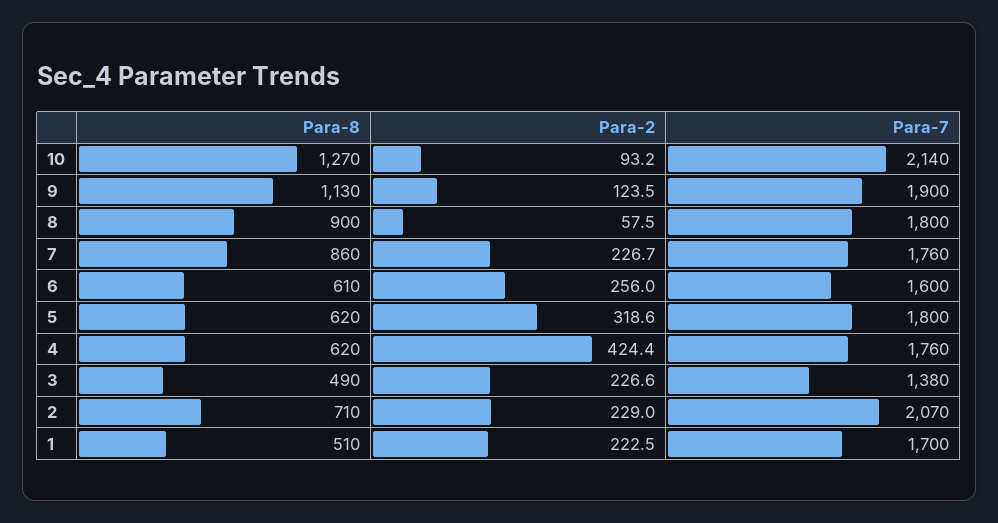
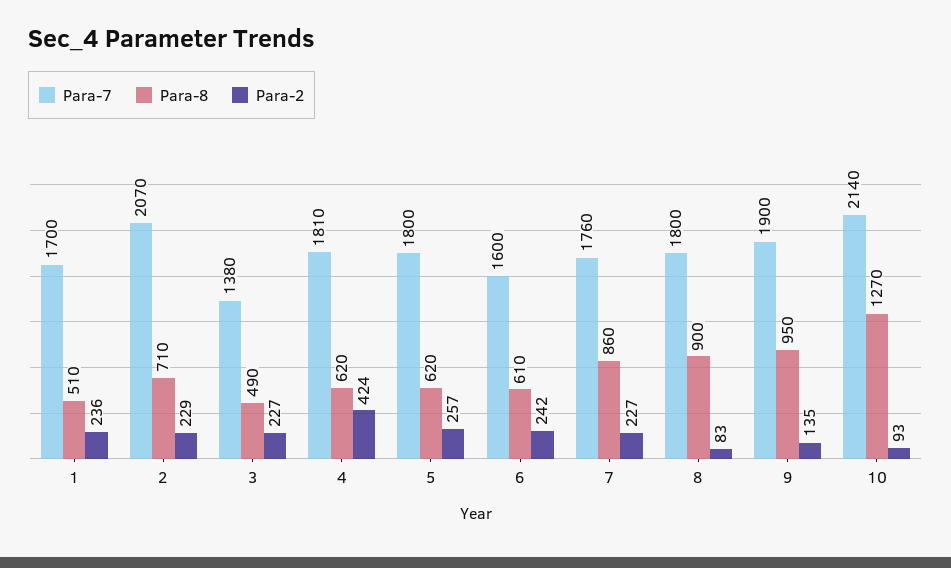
Para-8, 9: 1130 -> 950
Para-2, 9: 123.5 -> 135
Para-2, 8: 57.5 -> 83
Para-2, 6: 256 -> 242
Para-2, 5: 318.6 -> 257
Para-7, 4: 1760 -> 1810
Para-2, 1: 222.5 -> 236

